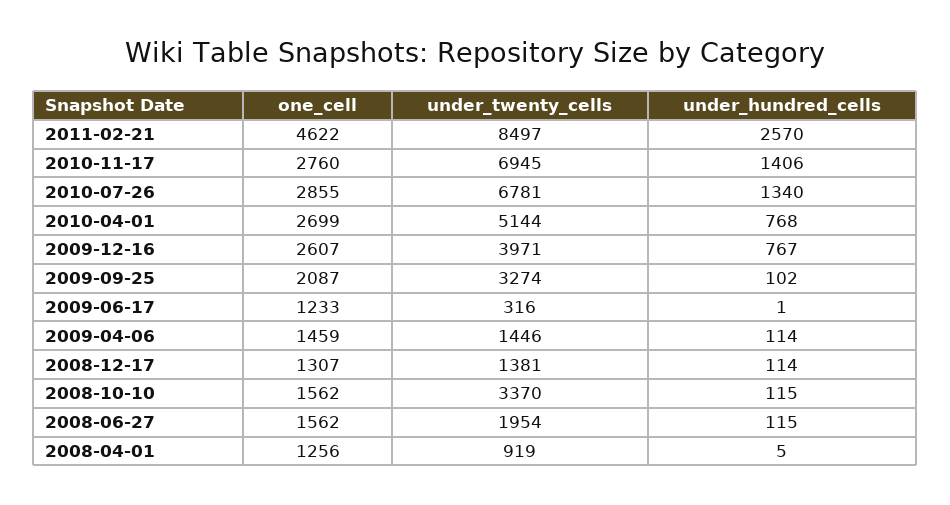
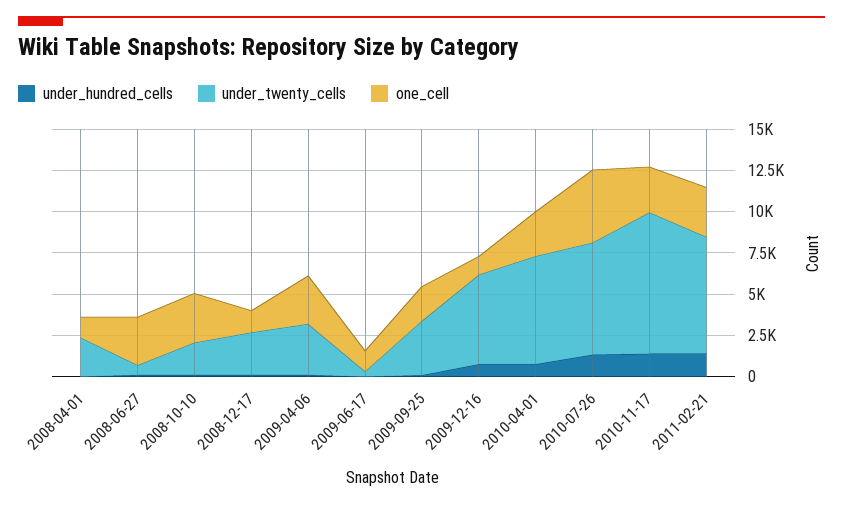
one_cell, 2011-02-21: 4622 -> 3000
under_twenty_cells, 2011-02-21: 8497 -> 7000
under_hundred_cells, 2011-02-21: 2570 -> 1500
under_twenty_cells, 2010-11-17: 6945 -> 8500
one_cell, 2010-07-26: 2855 -> 4500
under_twenty_cells, 2010-04-01: 5144 -> 6500
one_cell, 2009-12-16: 2607 -> 1000
under_twenty_cells, 2009-12-16: 3971 -> 5500
one_cell, 2009-04-06: 1459 -> 3000
under_twenty_cells, 2009-04-06: 1446 -> 3000
under_twenty_cells, 2008-12-17: 1381 -> 2500
one_cell, 2008-10-10: 1562 -> 3000
under_twenty_cells, 2008-10-10: 3370 -> 2000
one_cell, 2008-06-27: 1562 -> 3000
under_twenty_cells, 2008-06-27: 1954 -> 500
under_twenty_cells, 2008-04-01: 919 -> 2500

